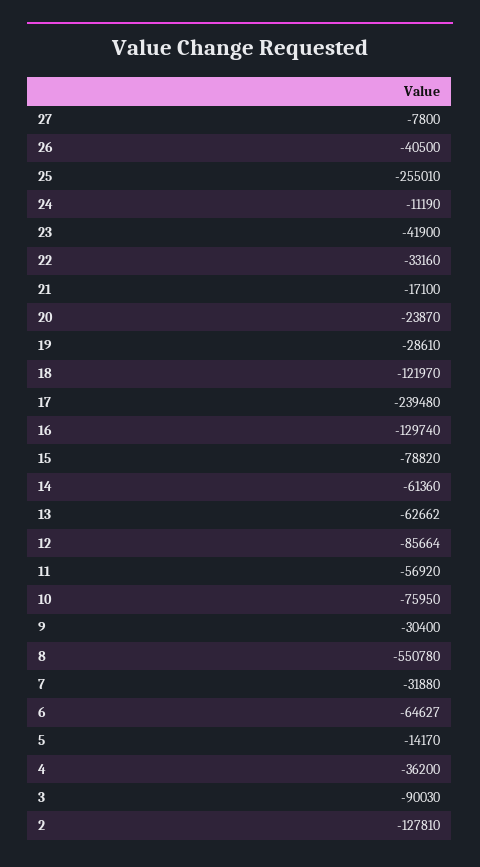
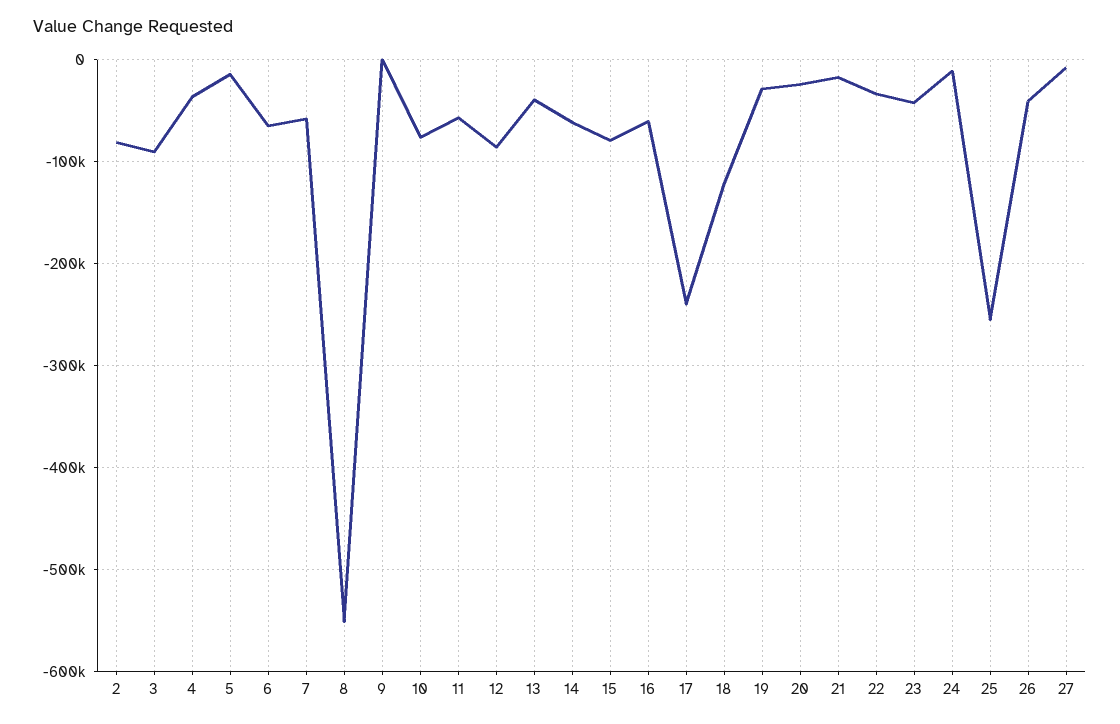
16: -129740 -> -60000
13: -62662 -> -40000
9: -30400 -> 0
7: -31880 -> -60000
2: -127810 -> -80000

